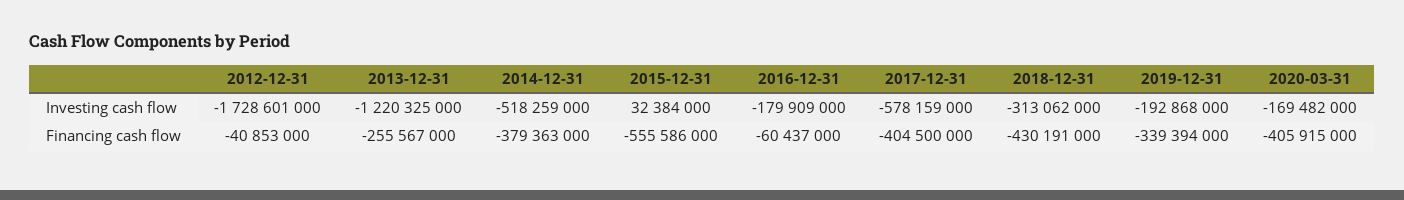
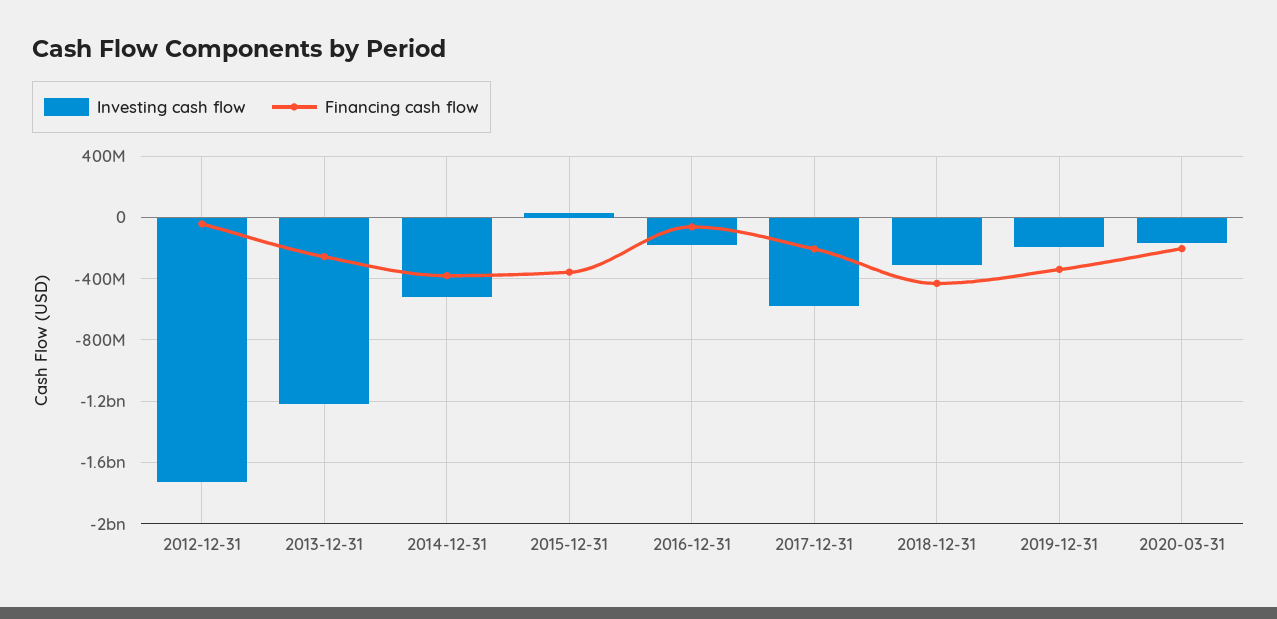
Financing cash flow, 2015-12-31: -555586000 -> -350000000
Financing cash flow, 2017-12-31: -404500000 -> -200000000
Financing cash flow, 2020-03-31: -405915000 -> -200000000

